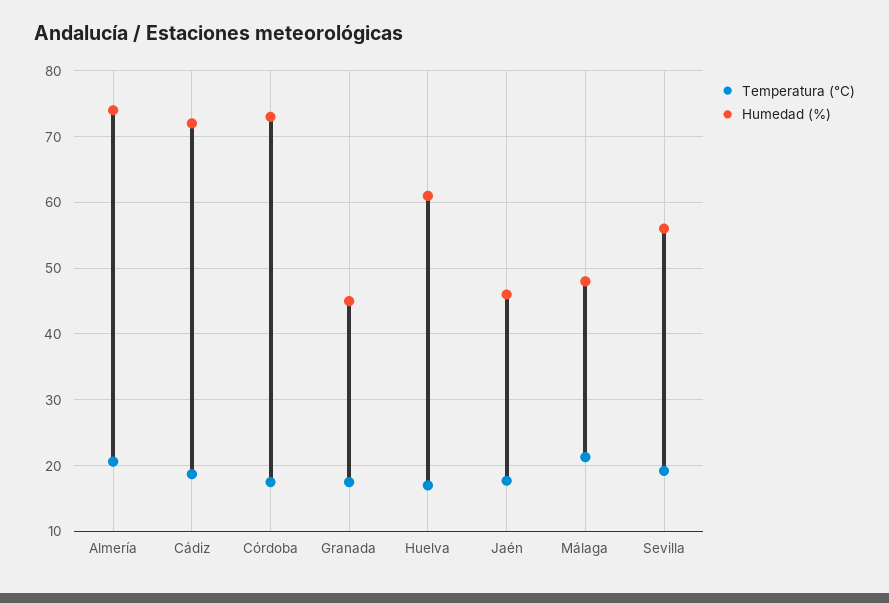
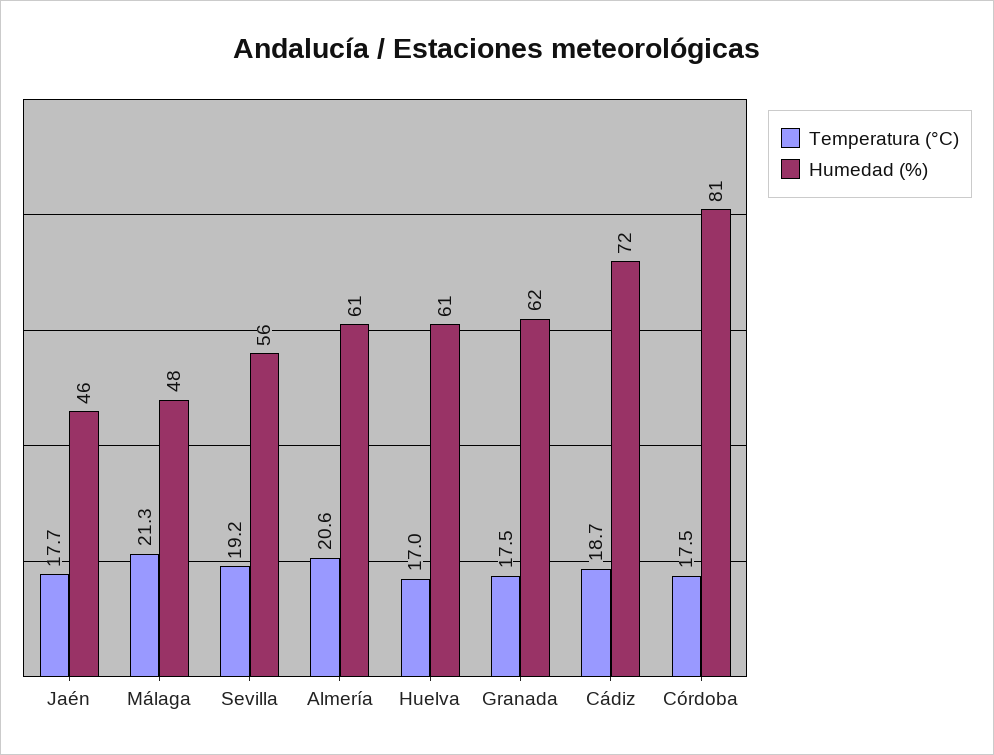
Humedad (%), Almería: 74 -> 61
Humedad (%), Córdoba: 73 -> 81
Humedad (%), Granada: 45 -> 62

